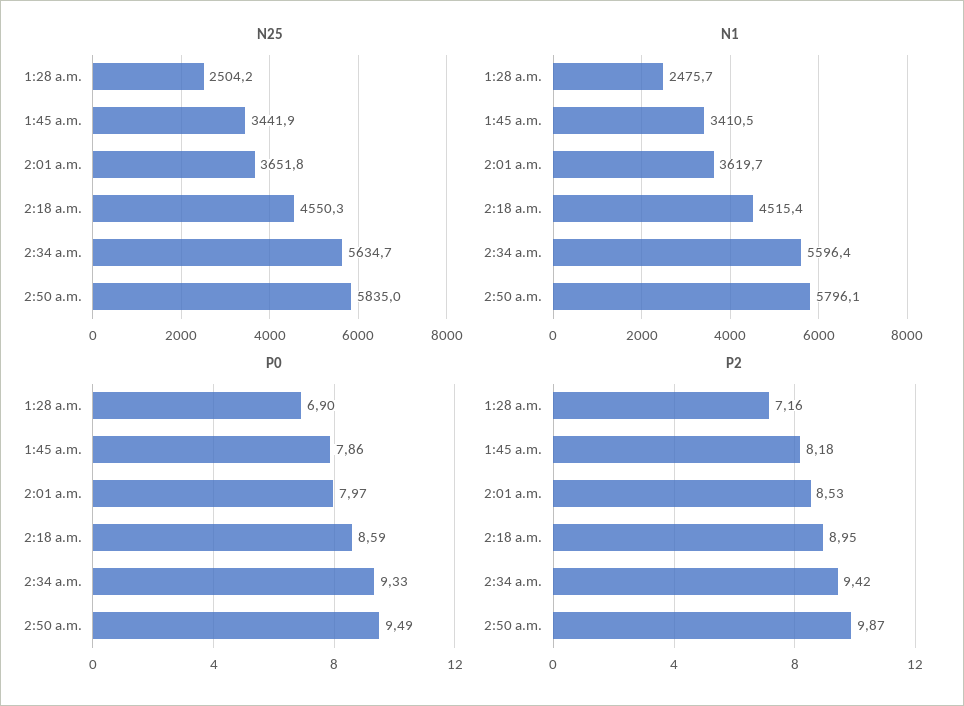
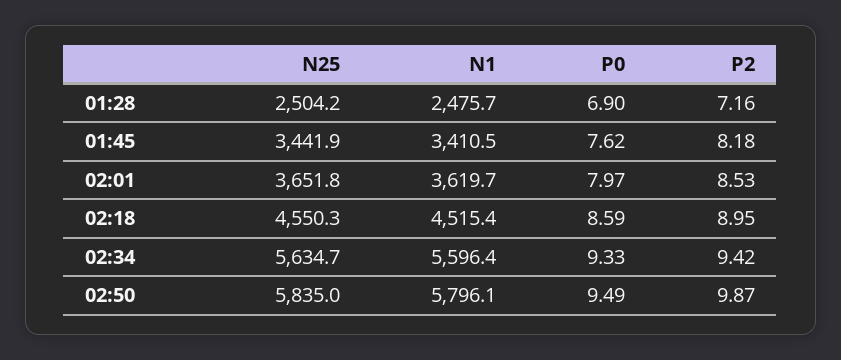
P0, 1:45 a.m.: 7.86 -> 7.62

